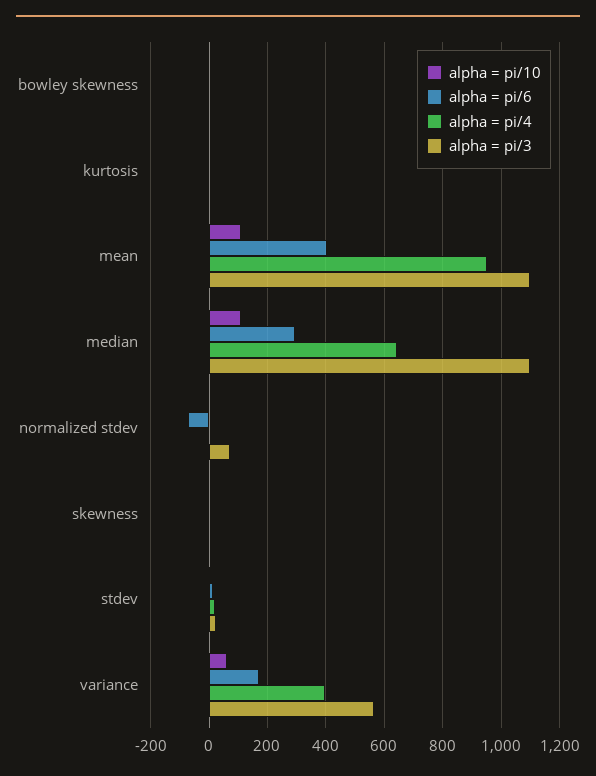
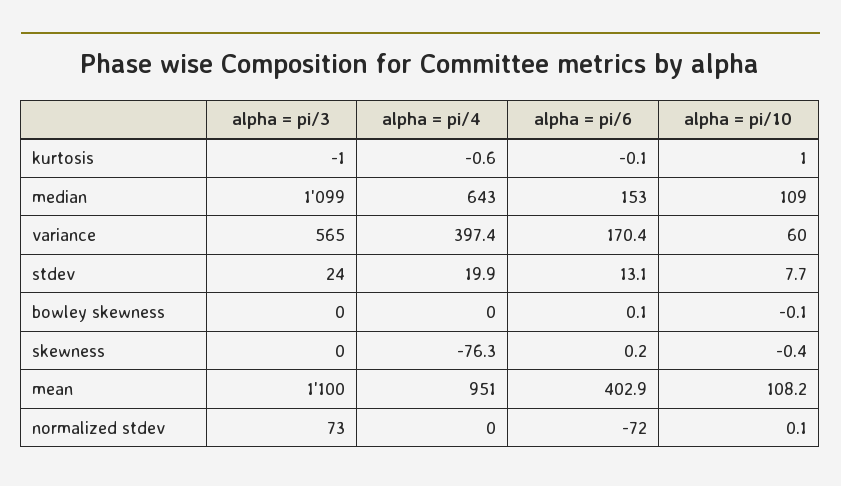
alpha = pi/6, median: 300 -> 153
alpha = pi/4, skewness: 0 -> -76.3

